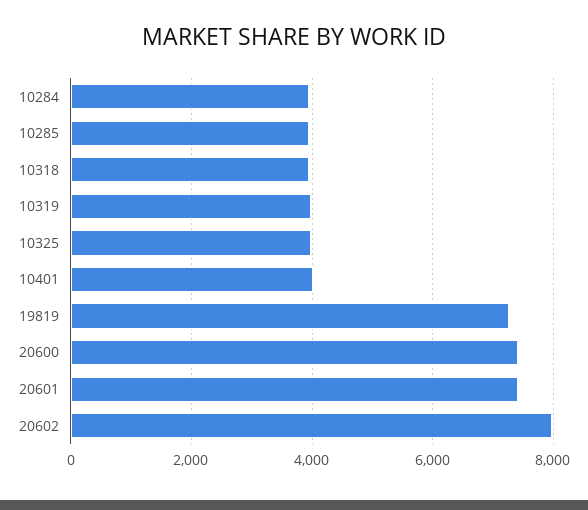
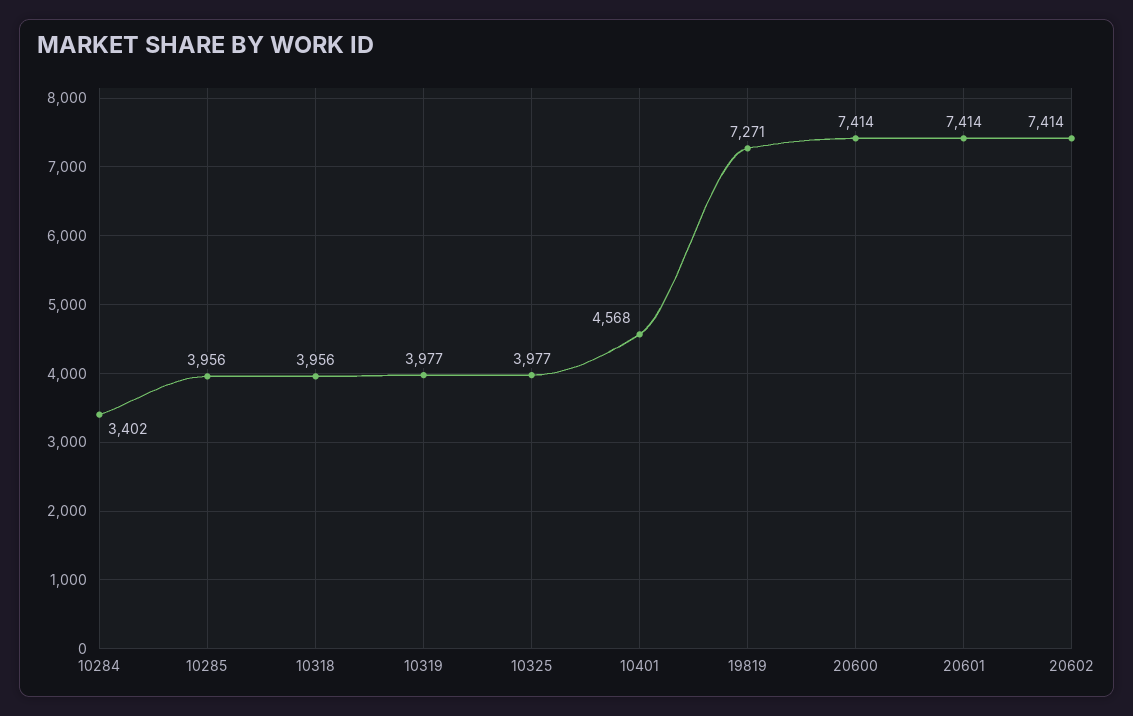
10284: 4000 -> 3402
10401: 4000 -> 4568
20602: 8000 -> 7414

